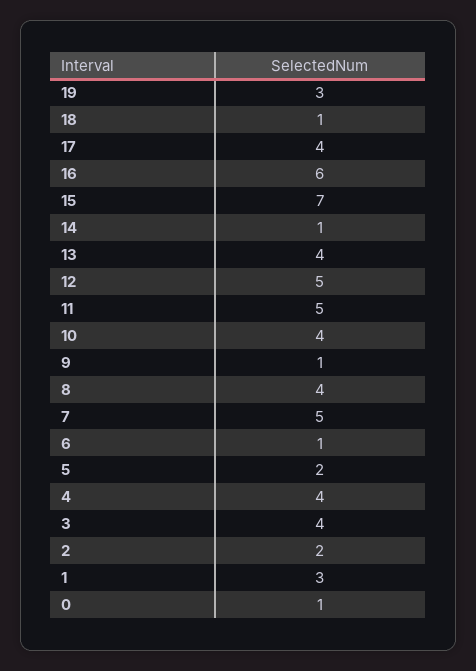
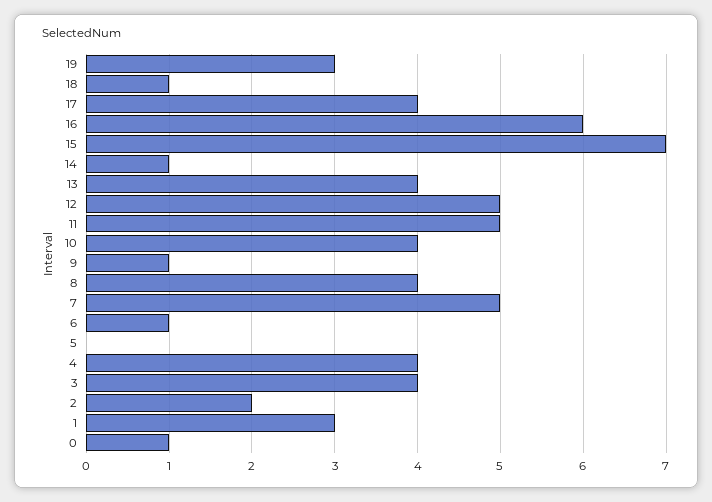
5: 2 -> 0

